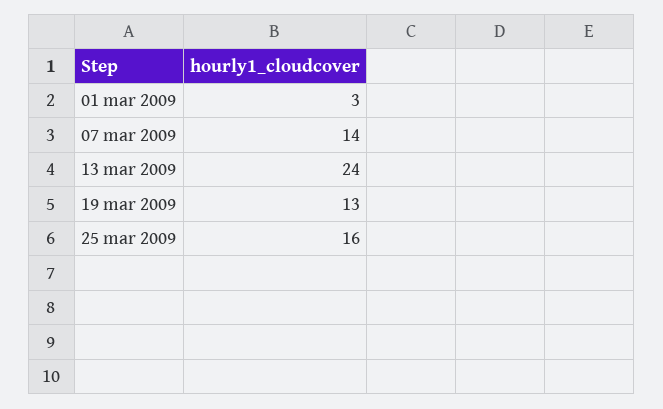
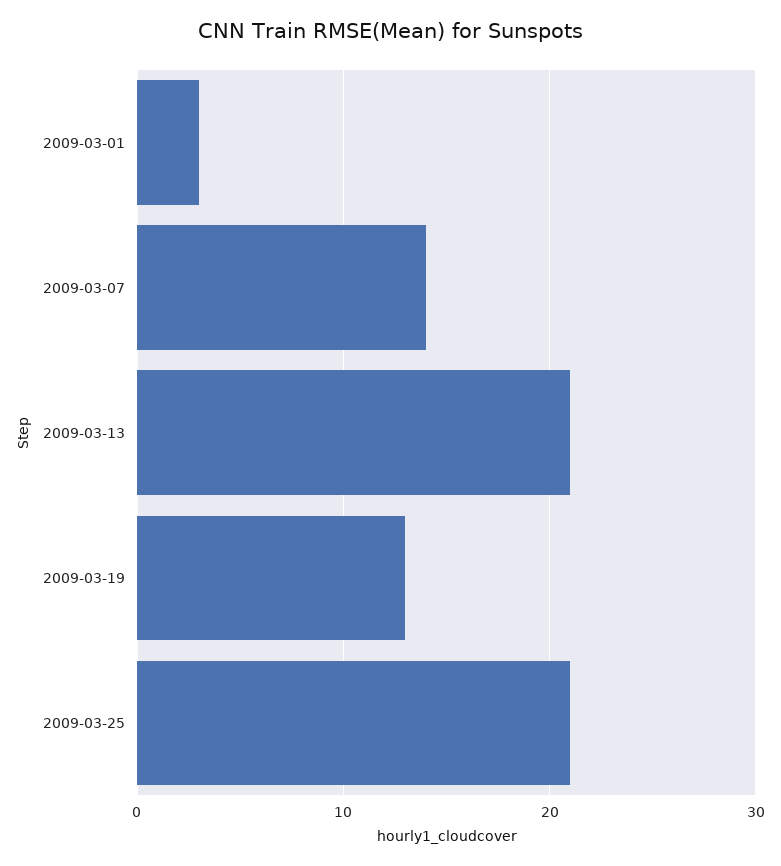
13 mar 2009: 24 -> 21
25 mar 2009: 16 -> 21

